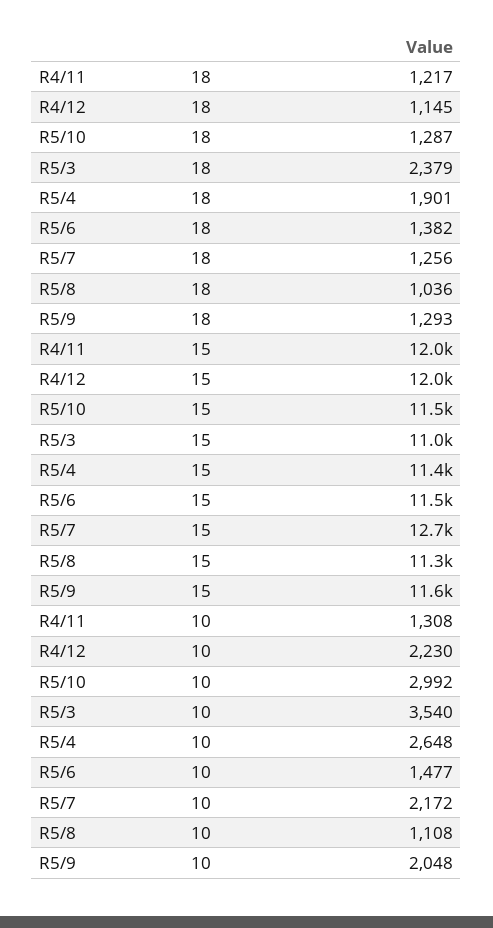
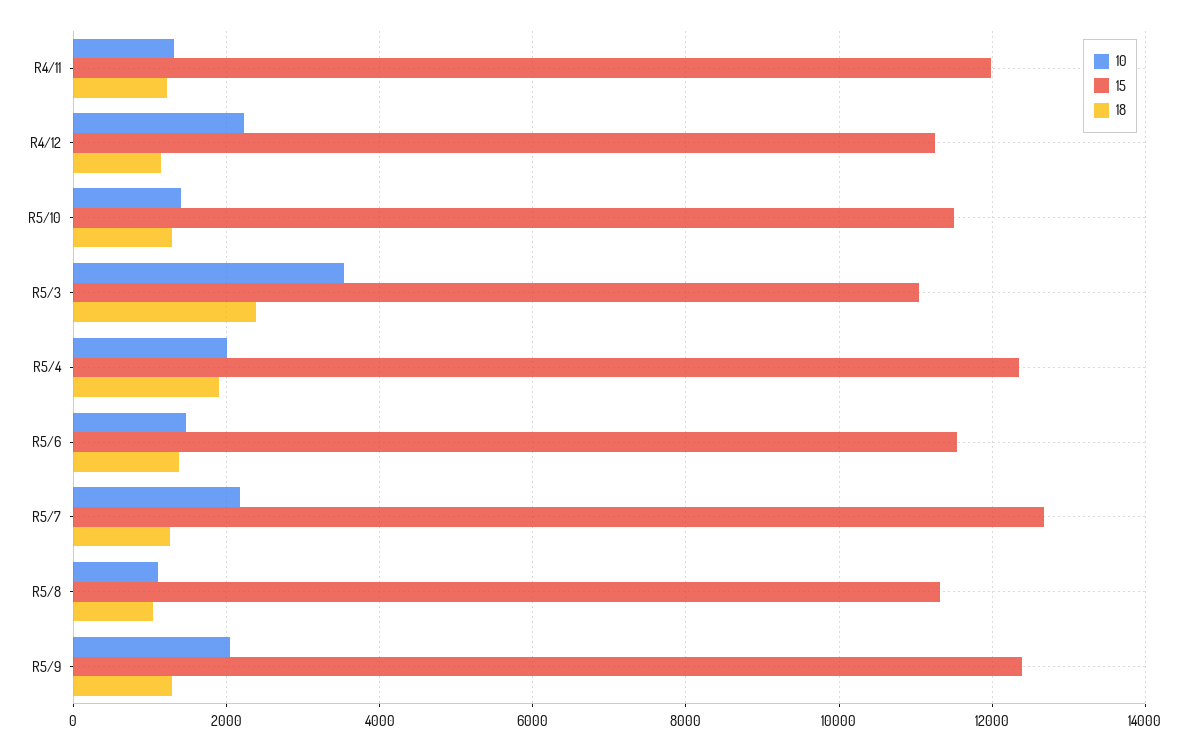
15, R4/12: 12000 -> 11200
15, R5/4: 11400 -> 12400
15, R5/9: 11600 -> 12400
10, R5/10: 2992 -> 1400
10, R5/4: 2648 -> 2000

